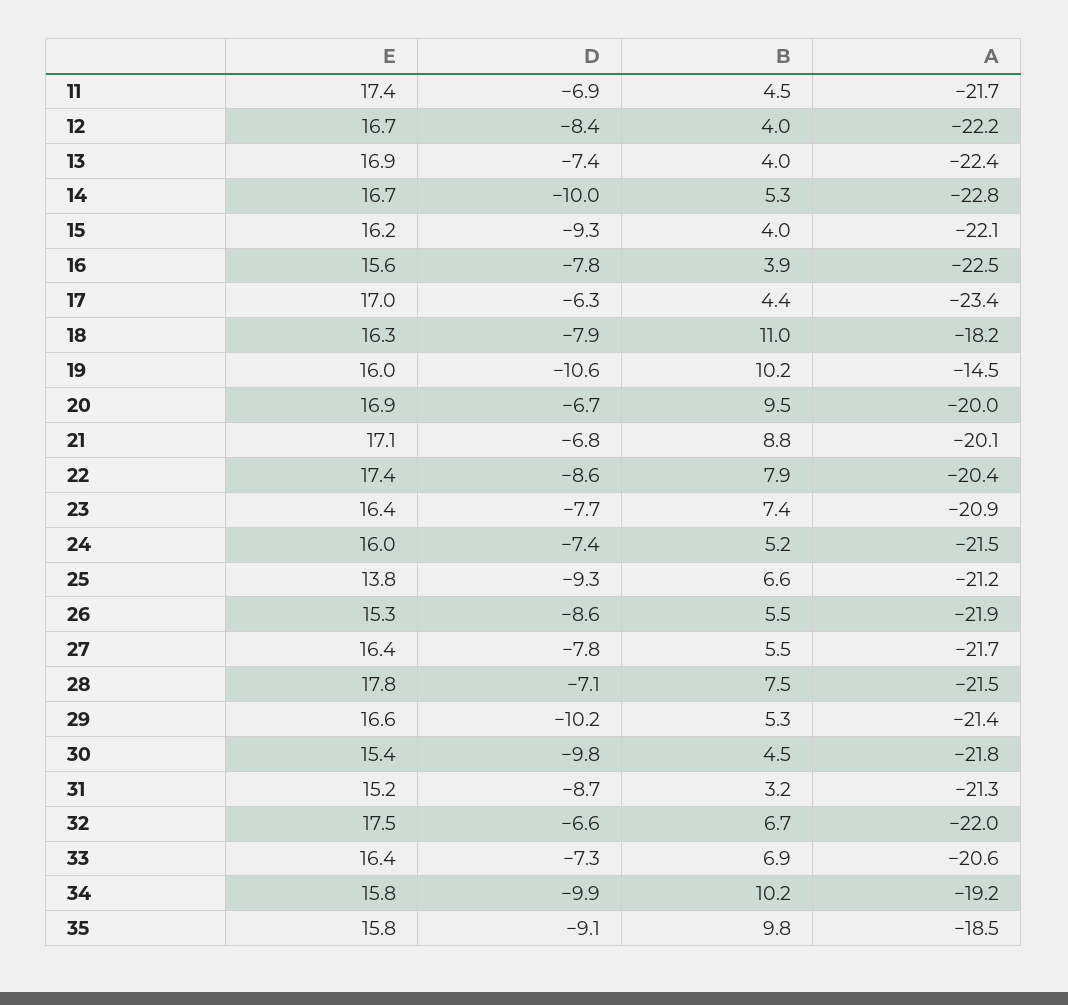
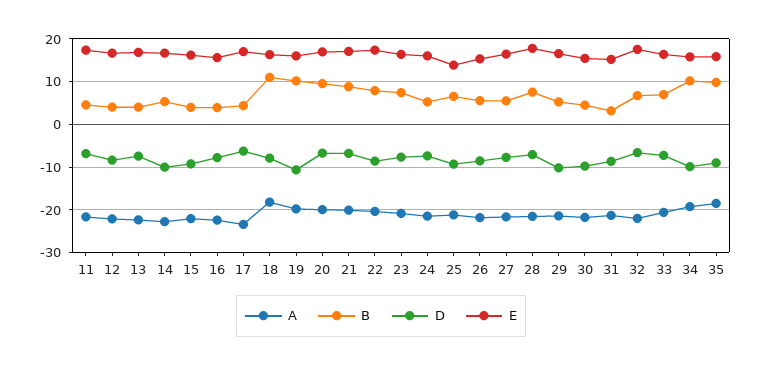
A, 19: -14.5 -> -20

